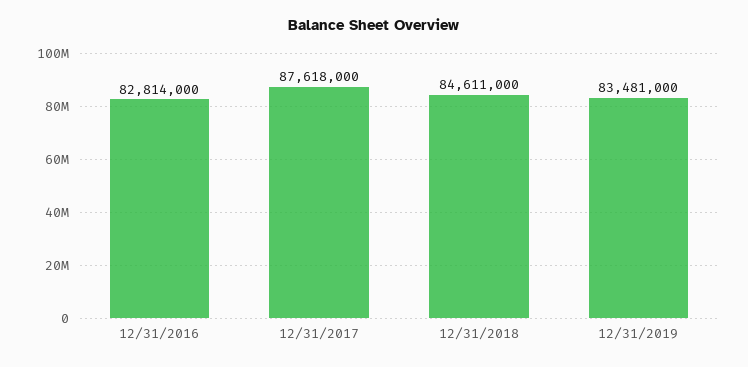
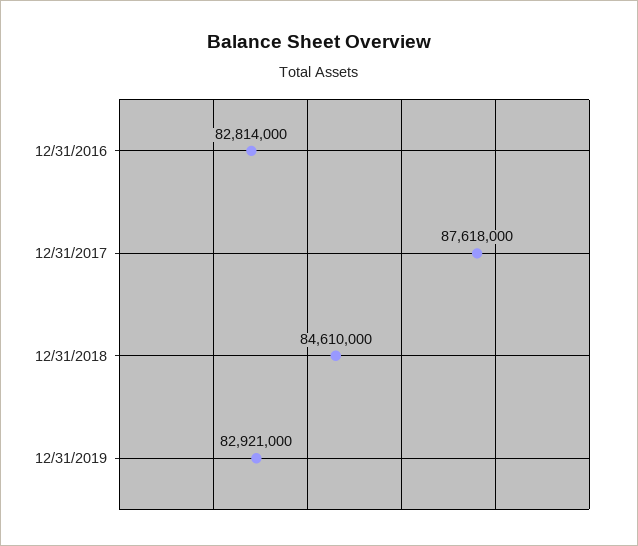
12/31/2018: 84611000 -> 84610000
12/31/2019: 83481000 -> 82921000

